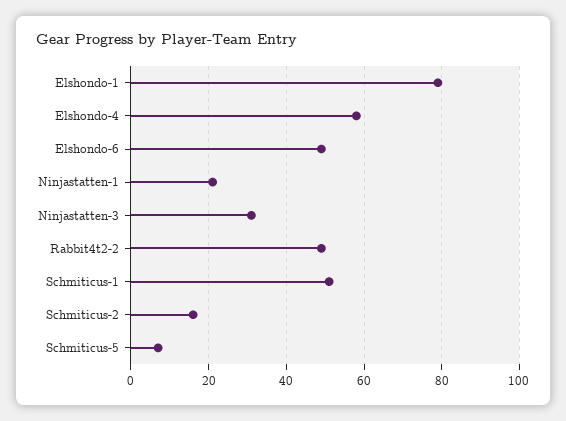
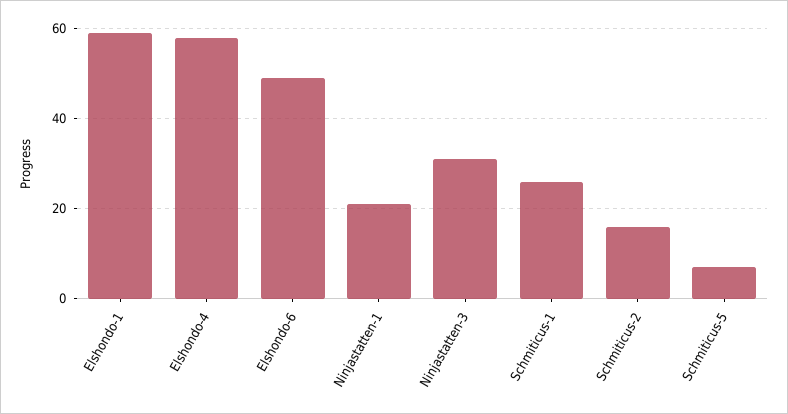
Elshondo-1: 80 -> 60
Rabbit4t2-2: 50 -> none
Schmiticus-1: 50 -> 25

